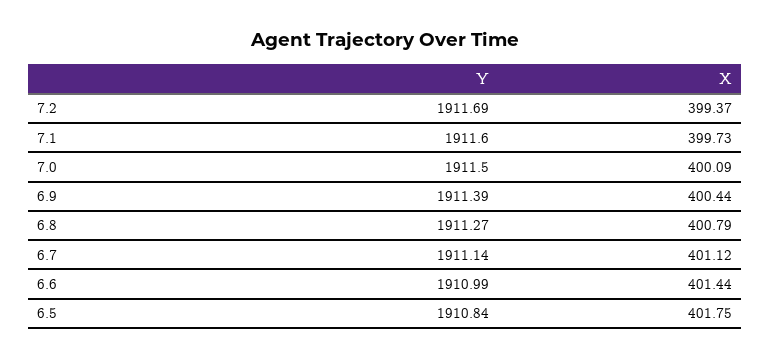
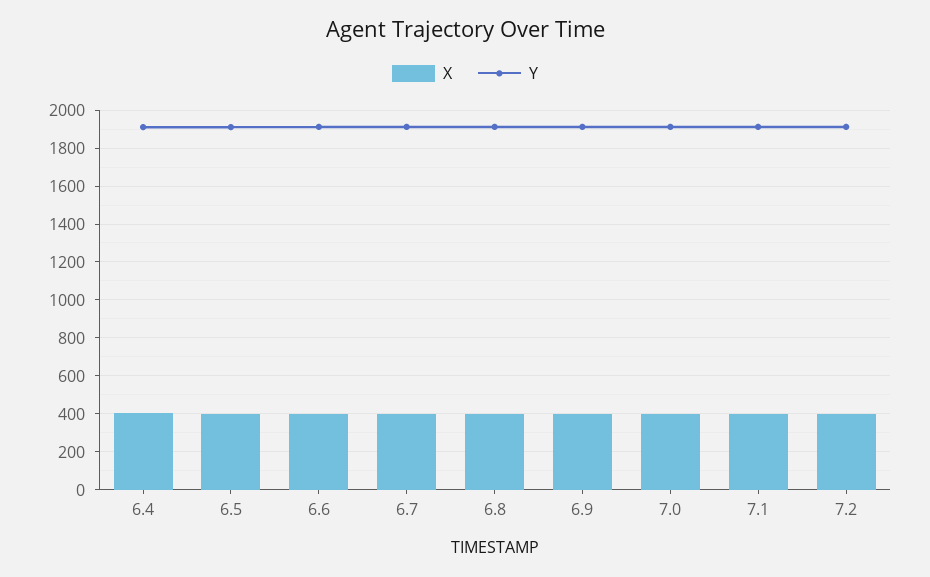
X, 6.4: none -> 400
Y, 6.4: none -> 1900

